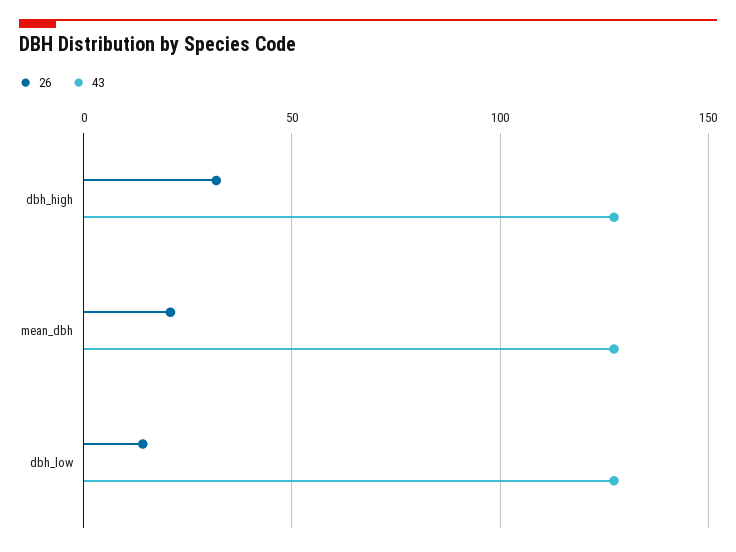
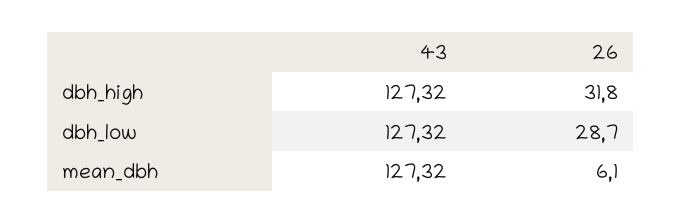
26, mean_dbh: 20 -> 6.1
26, dbh_low: 15 -> 28.7

